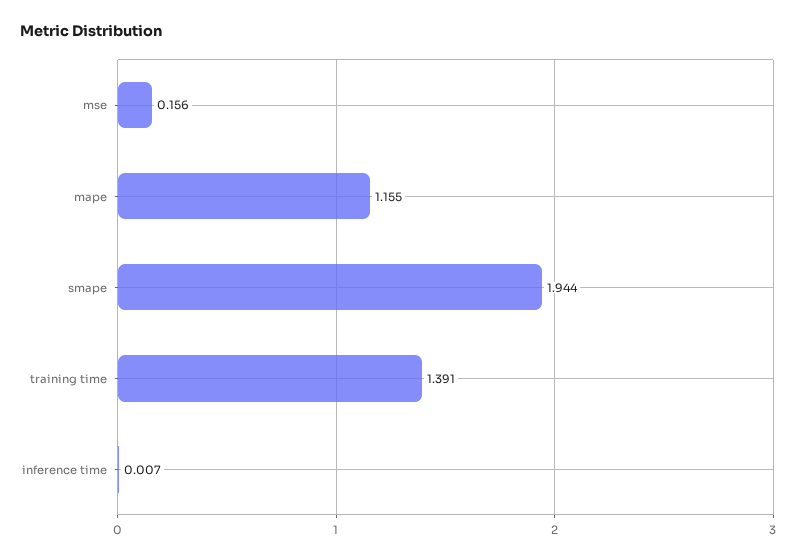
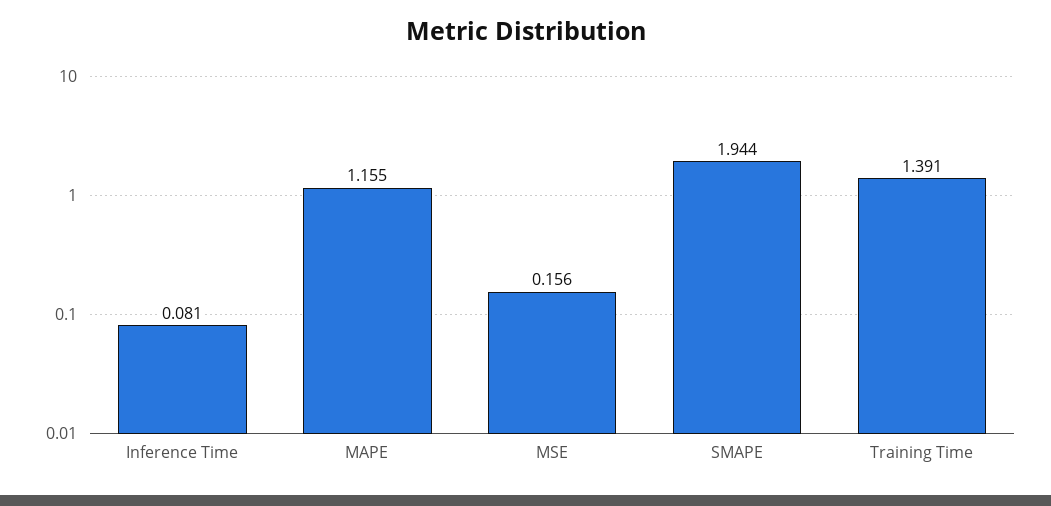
inference time: 0.007 -> 0.081

